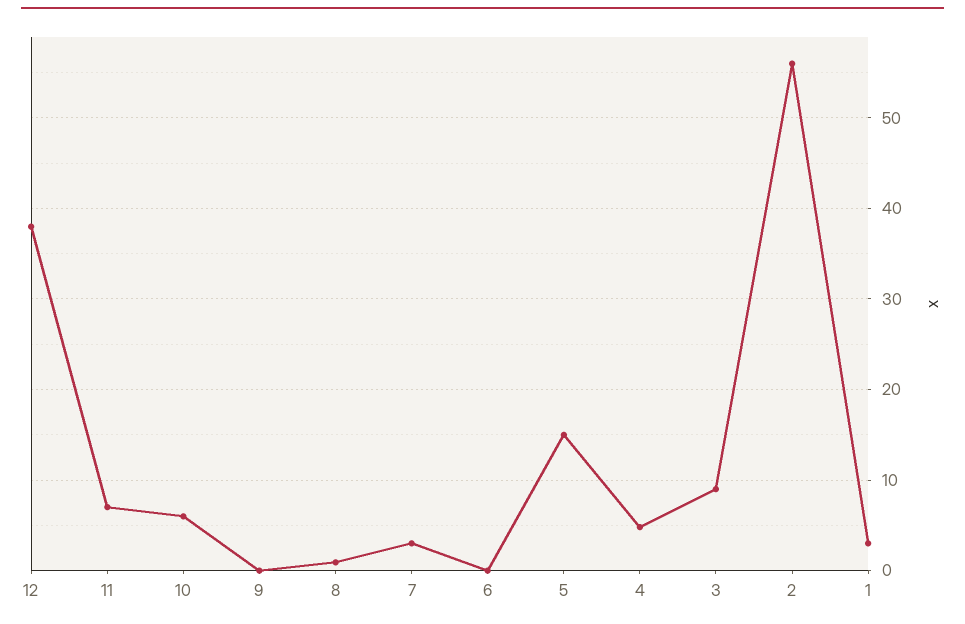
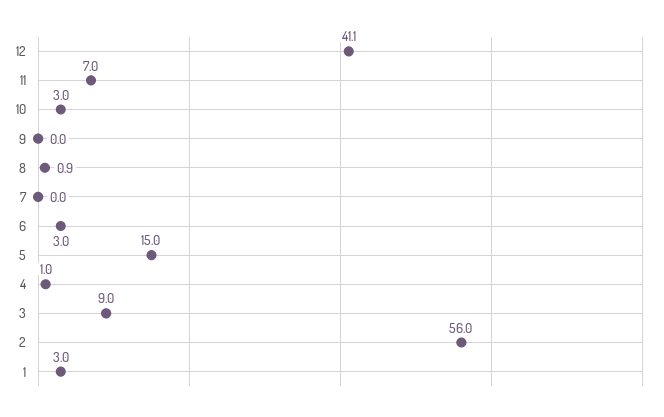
12: 38 -> 41.1
10: 6 -> 3
7: 3 -> 0
6: 0 -> 3
4: 5 -> 1

